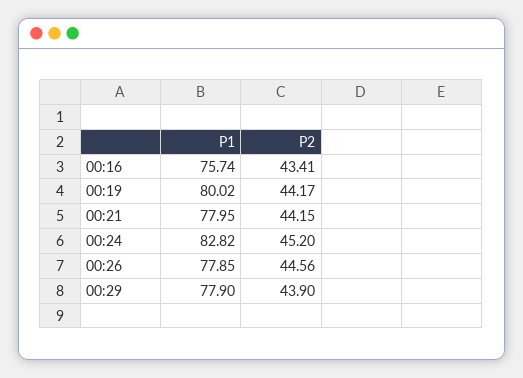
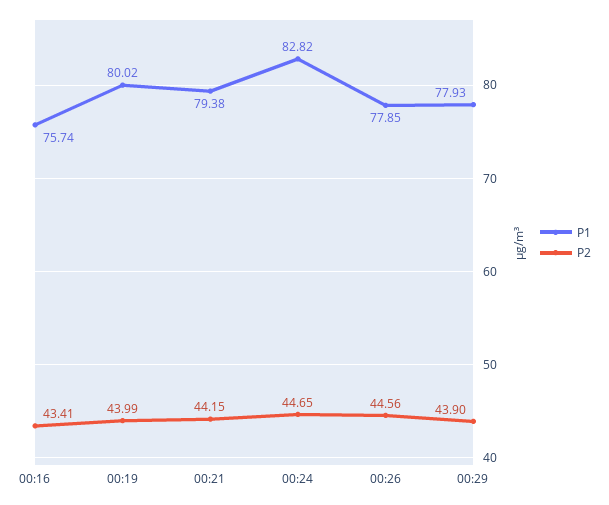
P2, 00:19: 44.17 -> 43.99
P1, 00:21: 77.95 -> 79.38
P2, 00:24: 45.2 -> 44.65
P1, 00:29: 77.9 -> 77.93

